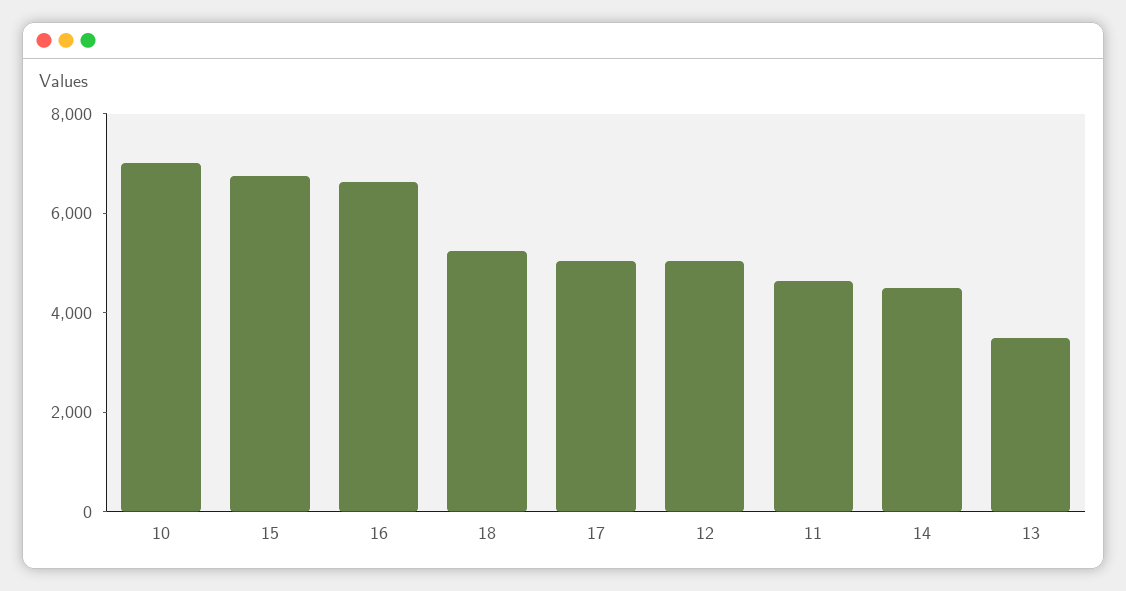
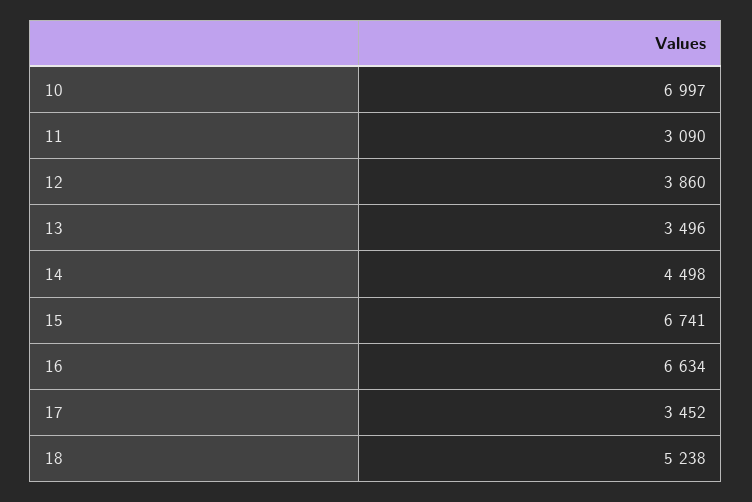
17: 5000 -> 3452
12: 5000 -> 3860
11: 4500 -> 3090

